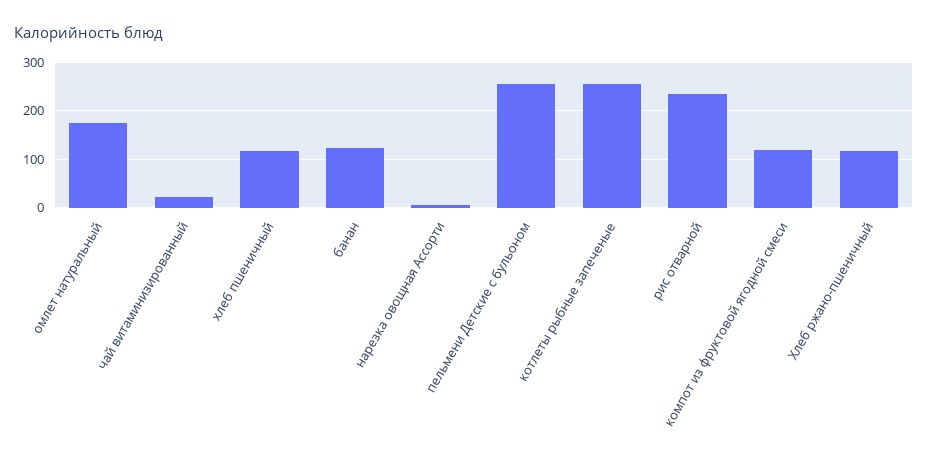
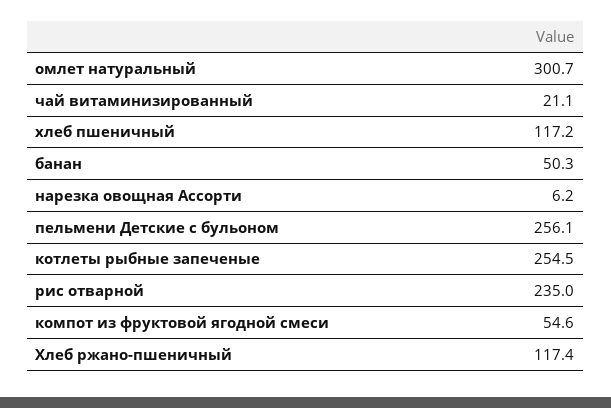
омлет натуральный: 180 -> 300.7
банан: 120 -> 50.3
компот из фруктовой ягодной смеси: 120 -> 54.6

